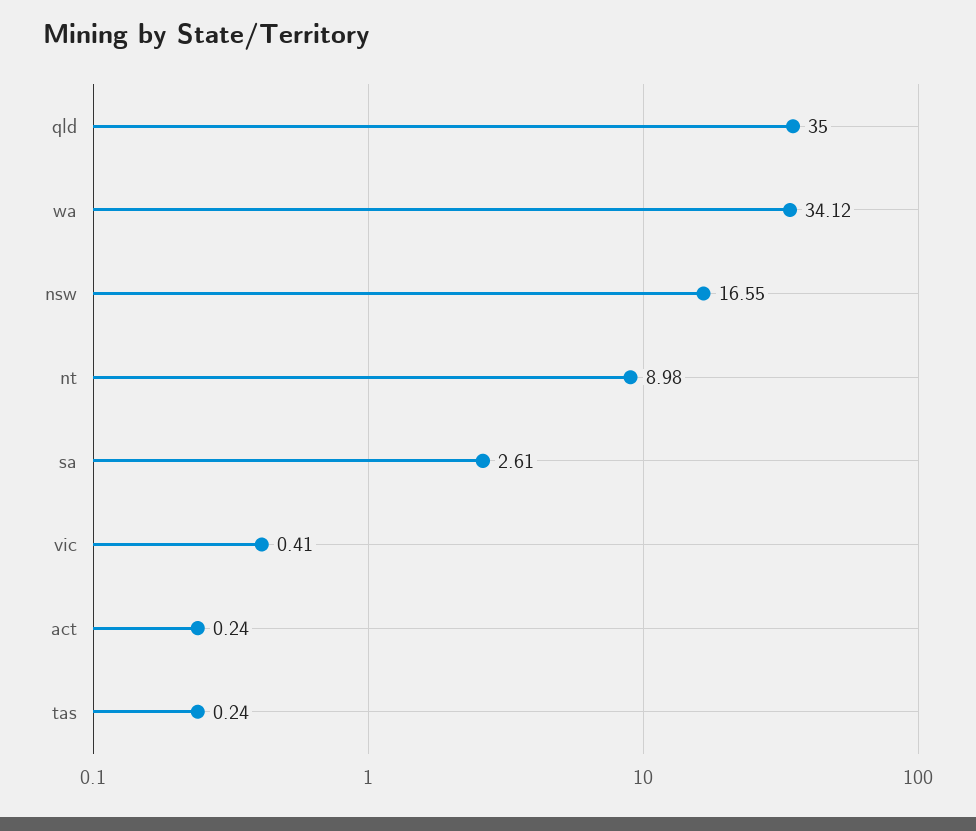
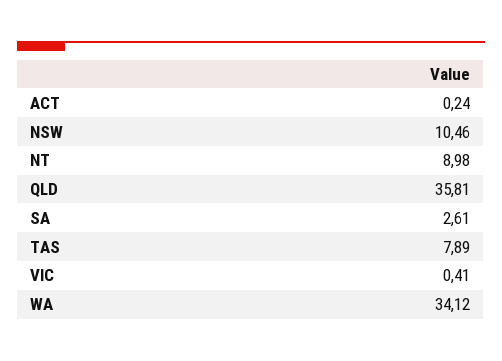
qld: 35 -> 35.81
nsw: 16.55 -> 10.46
tas: 0.24 -> 7.89

